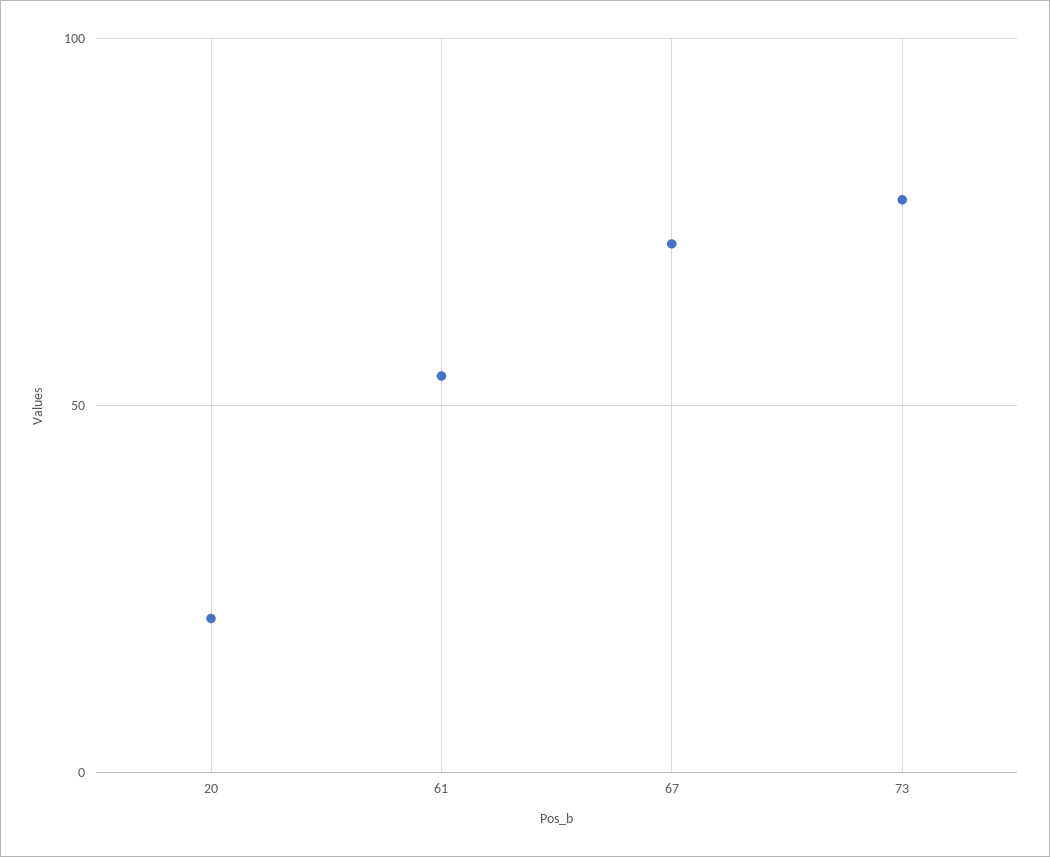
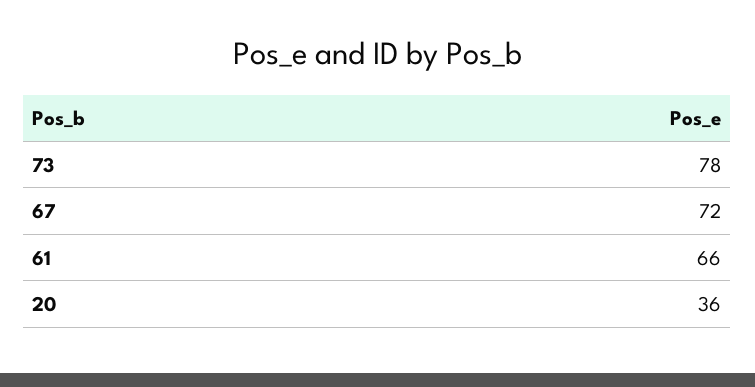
20: 20 -> 36
61: 55 -> 66

